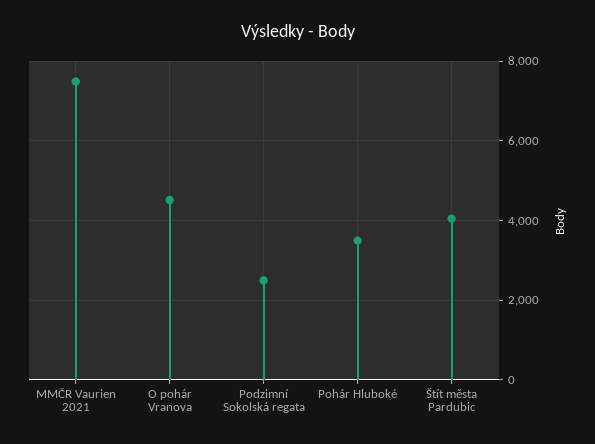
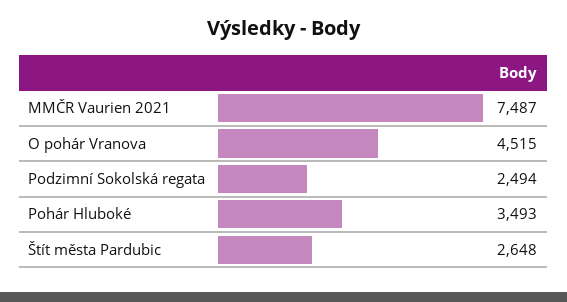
Štít města Pardubic: 4000 -> 2648

